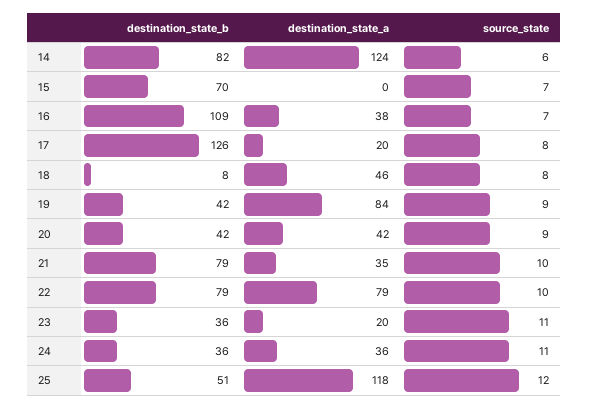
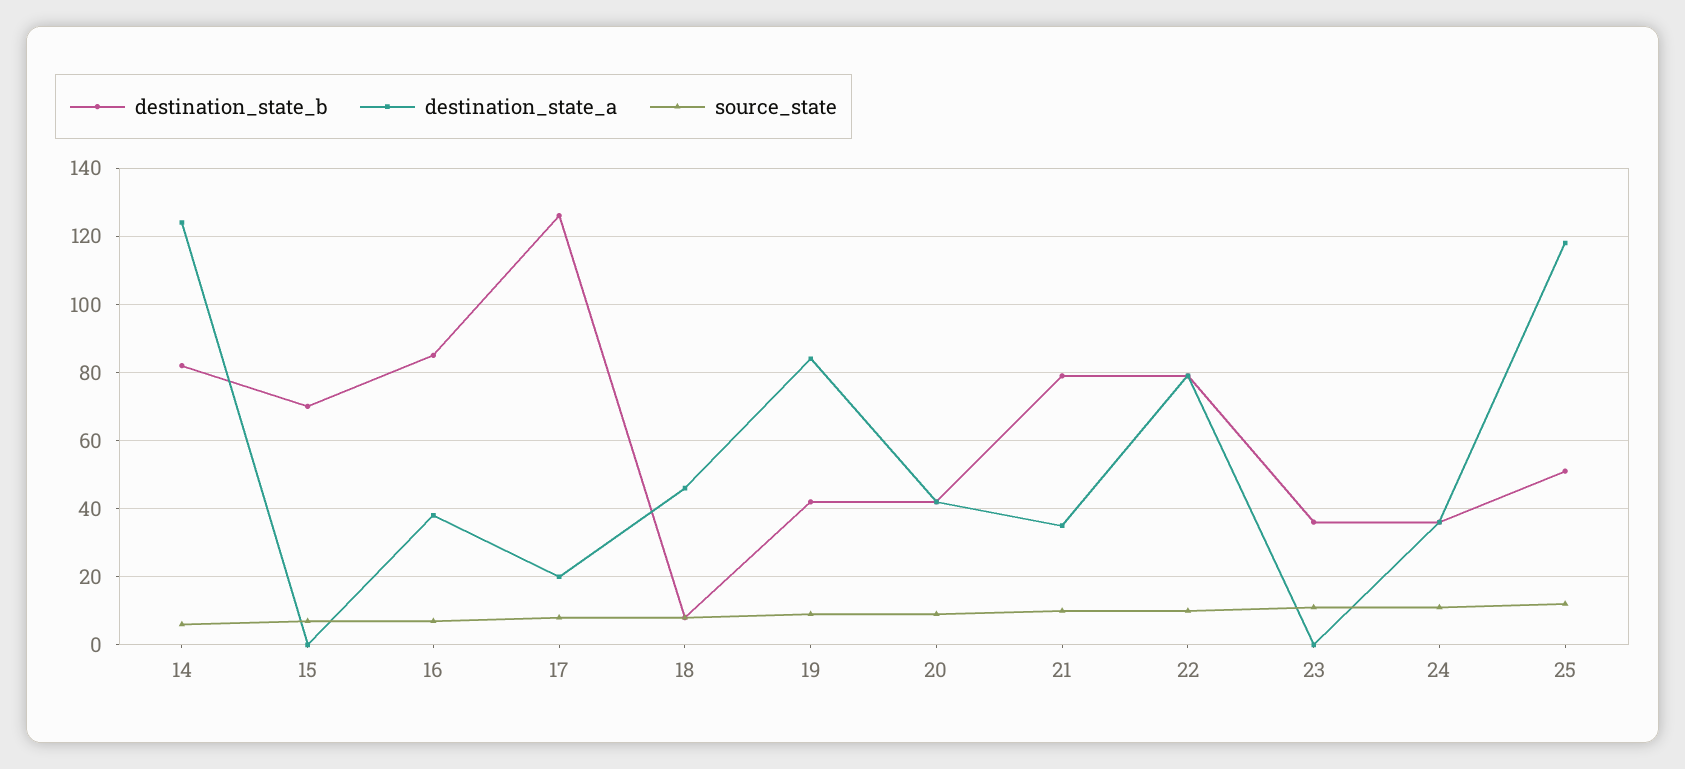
destination_state_b, 16: 109 -> 85
destination_state_a, 23: 20 -> 0

